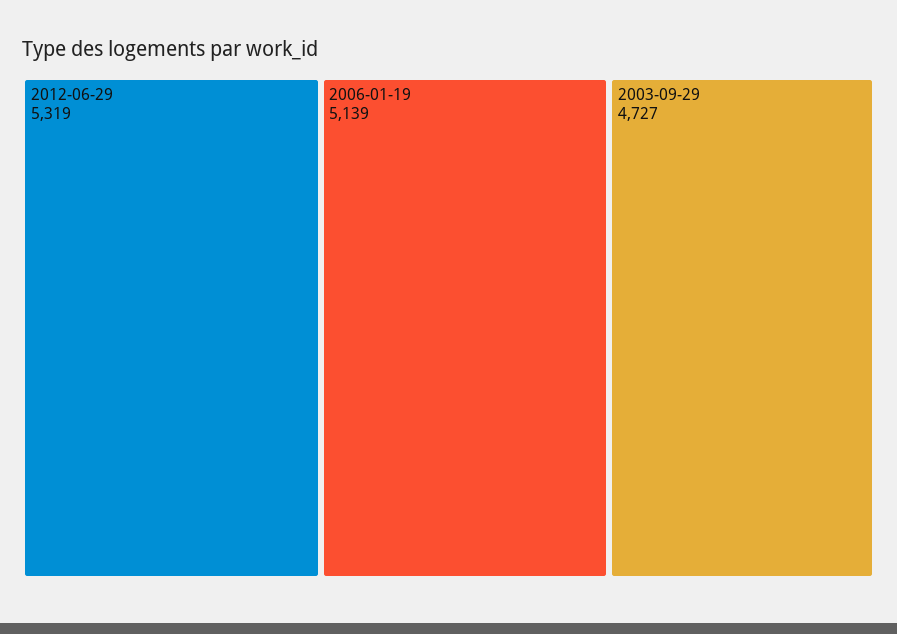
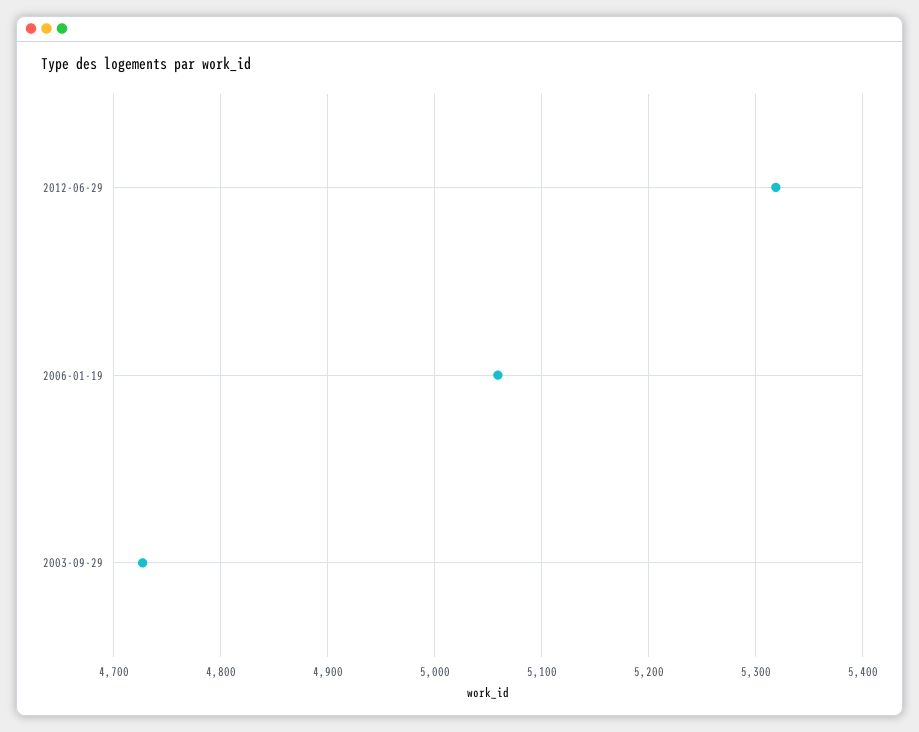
2006-01-19: 5139 -> 5060

